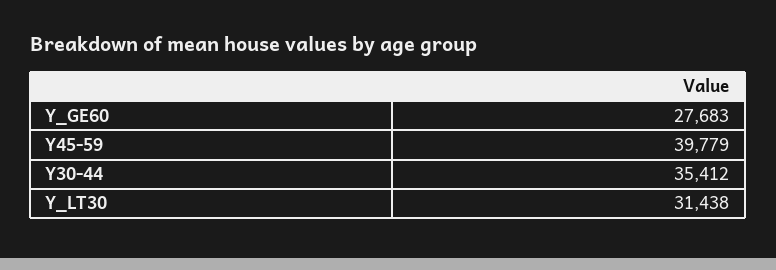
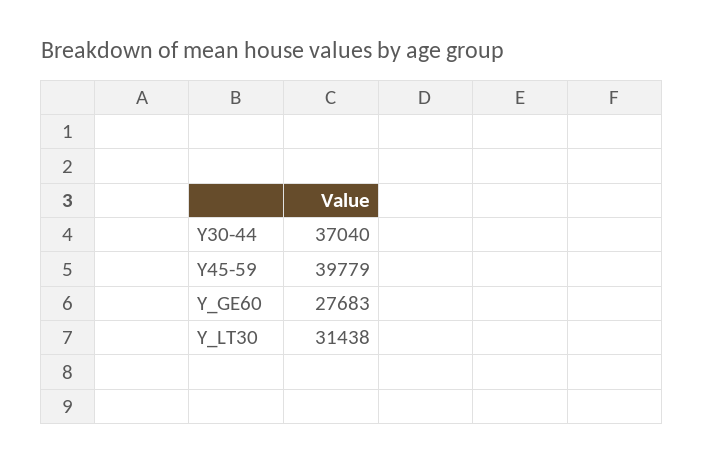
Y30-44: 35412 -> 37040

